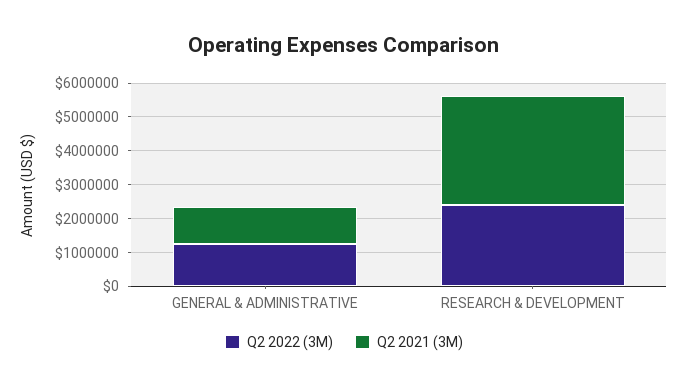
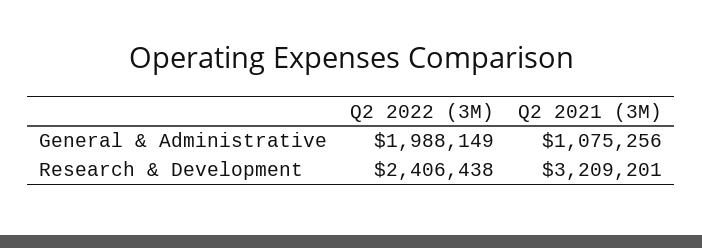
Q2 2022 (3M), GENERAL & ADMINISTRATIVE: 1250000 -> 1988149

